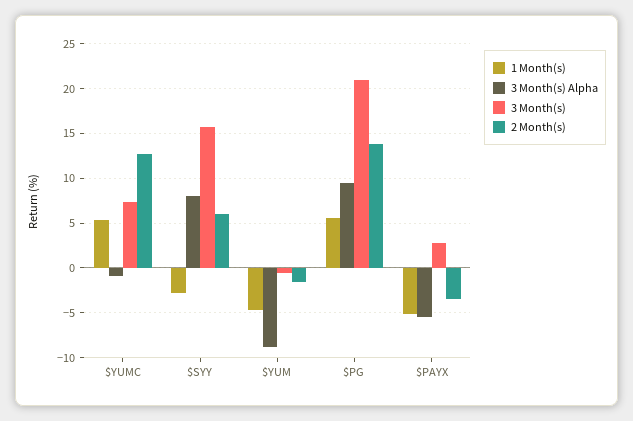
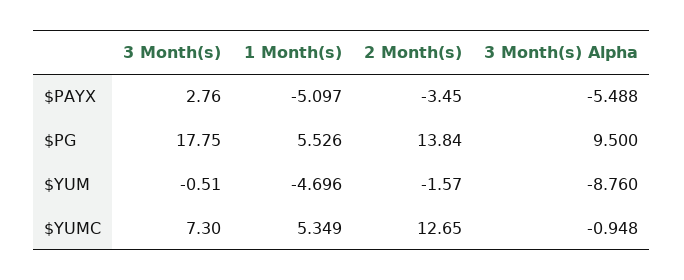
1 Month(s), $SYY: -3 -> none
3 Month(s) Alpha, $SYY: 8 -> none
3 Month(s), $SYY: 16 -> none
2 Month(s), $SYY: 6 -> none
3 Month(s), $PG: 21 -> 17.75

